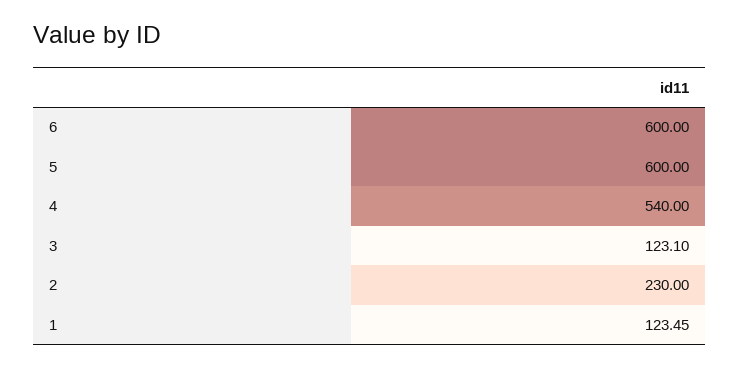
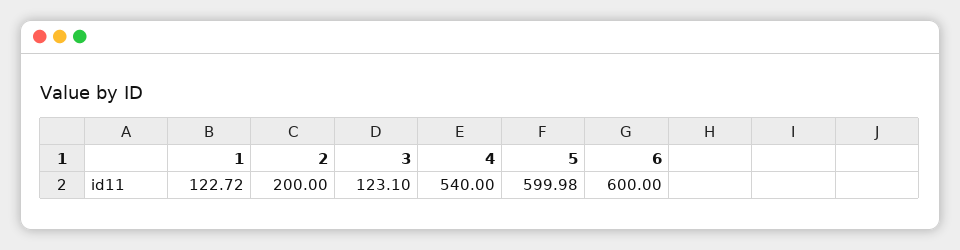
5: 600 -> 599.98
2: 230 -> 200
1: 123.45 -> 122.72

